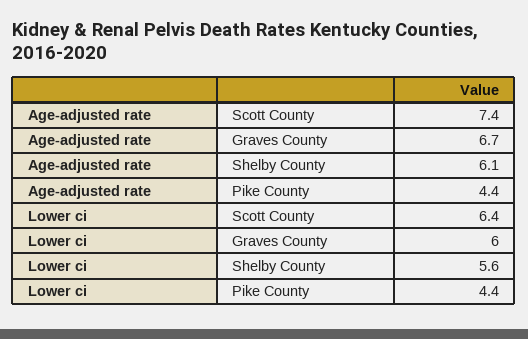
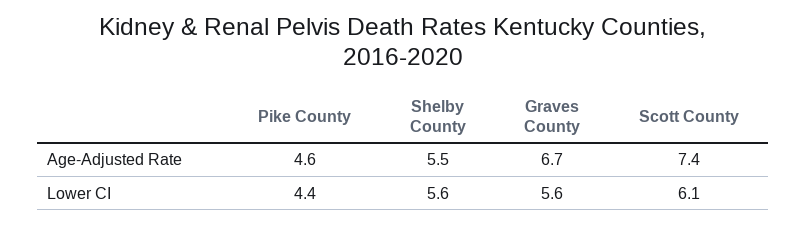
Age-adjusted rate, Shelby County: 6.1 -> 5.5
Age-adjusted rate, Pike County: 4.4 -> 4.6
Lower ci, Scott County: 6.4 -> 6.1
Lower ci, Graves County: 6 -> 5.6

